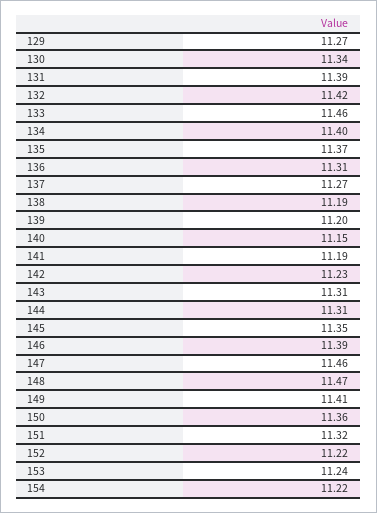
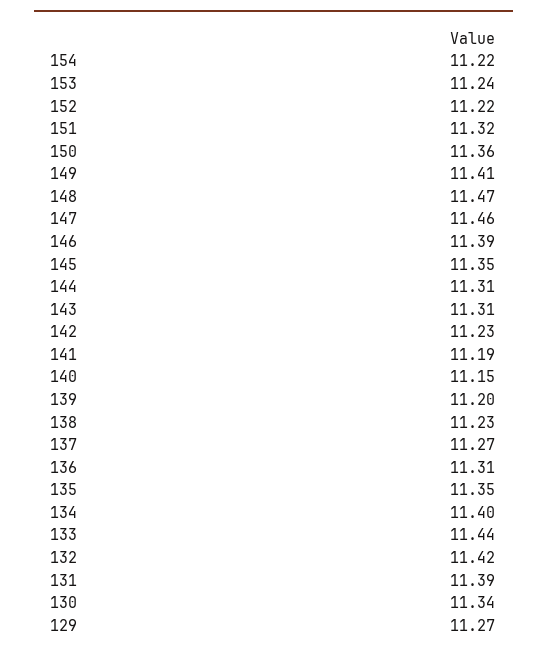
133: 11.46 -> 11.44
135: 11.37 -> 11.35
138: 11.19 -> 11.23

